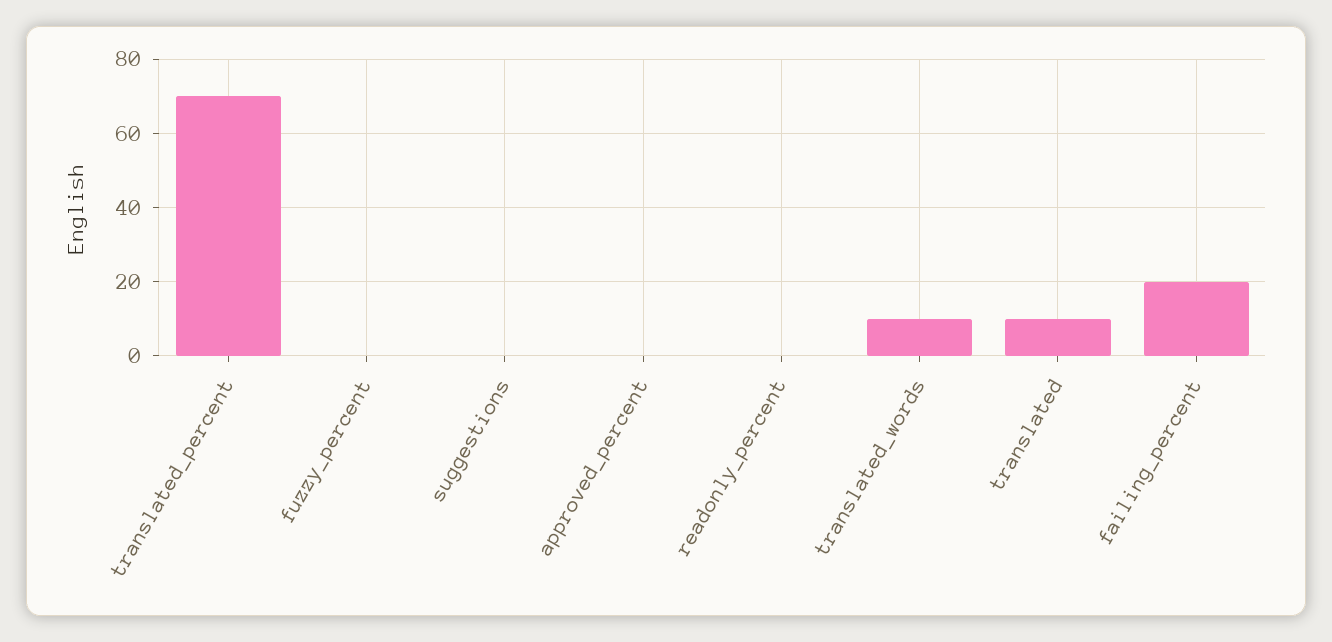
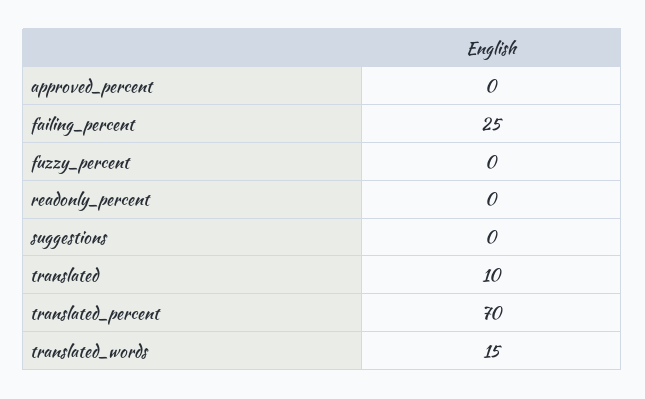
translated_words: 10 -> 15
failing_percent: 20 -> 25

